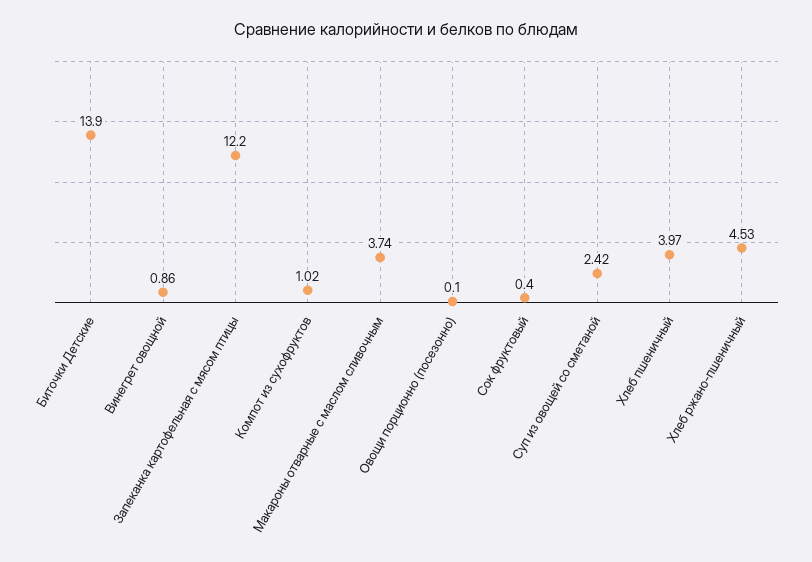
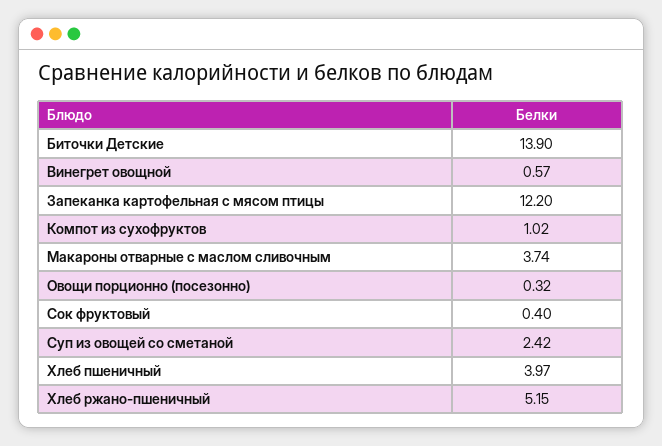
Винегрет овощной: 0.86 -> 0.57
Овощи порционно (посезонно): 0.1 -> 0.32
Хлеб ржано-пшеничный: 4.53 -> 5.15

